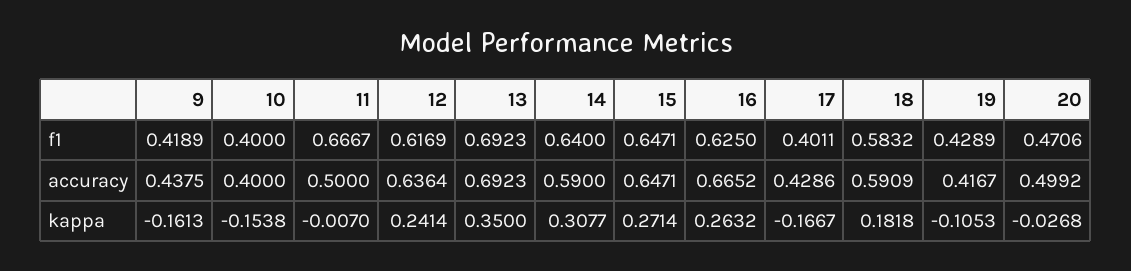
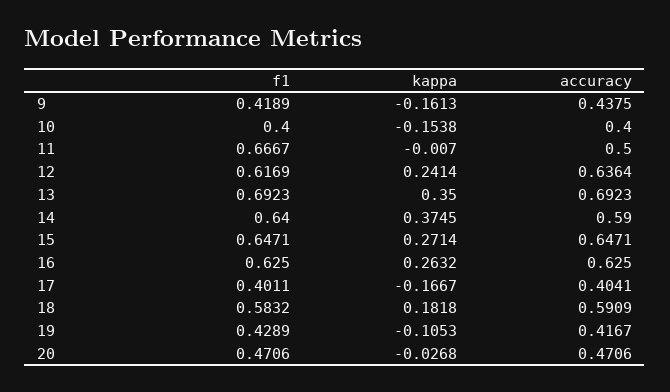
16, accuracy: 0.6652 -> 0.625
17, accuracy: 0.4286 -> 0.4041
20, accuracy: 0.4992 -> 0.4706
14, kappa: 0.3077 -> 0.3745

